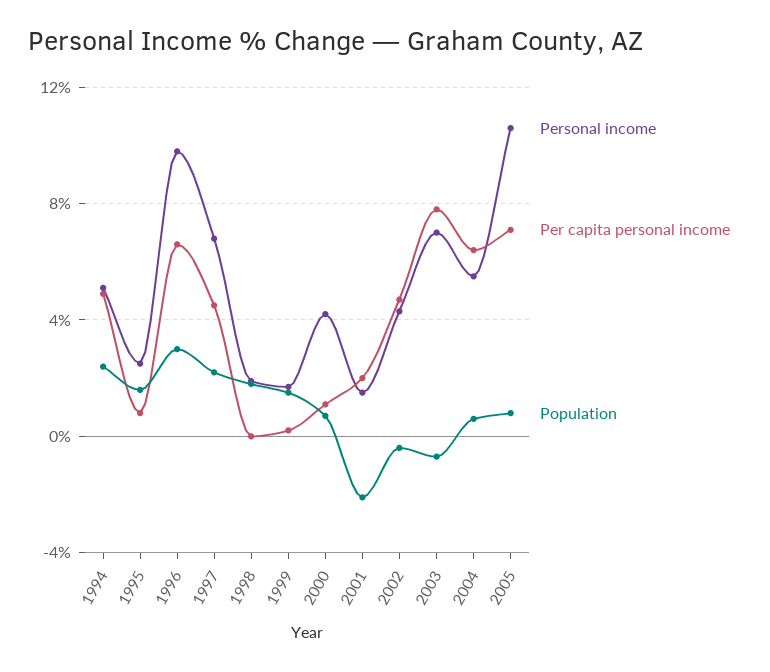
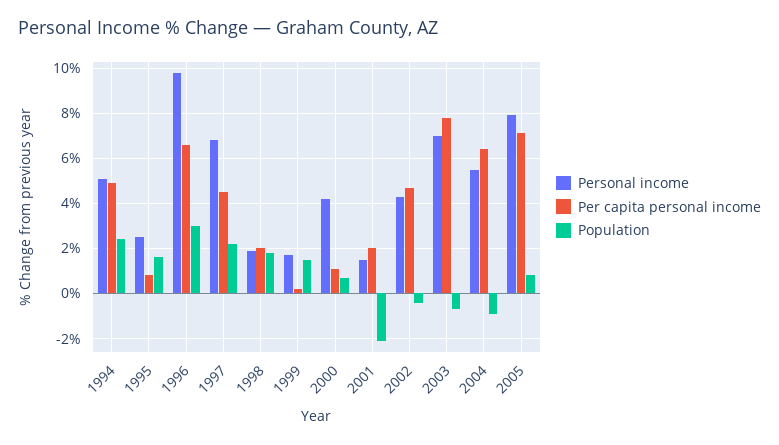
Per capita personal income, 1998: 0 -> 2
Population, 2004: 0.5 -> -1
Personal income, 2005: 10.5 -> 8

